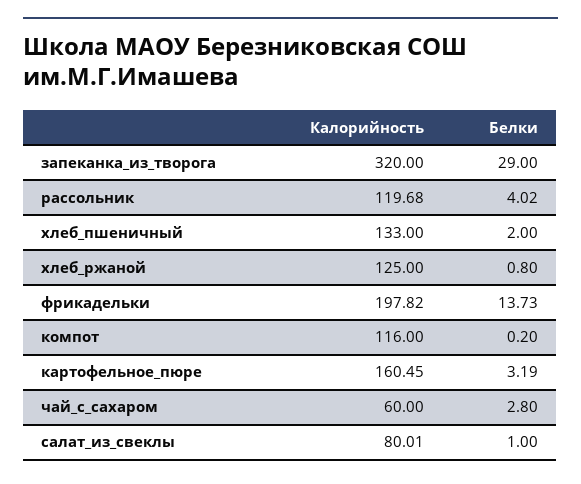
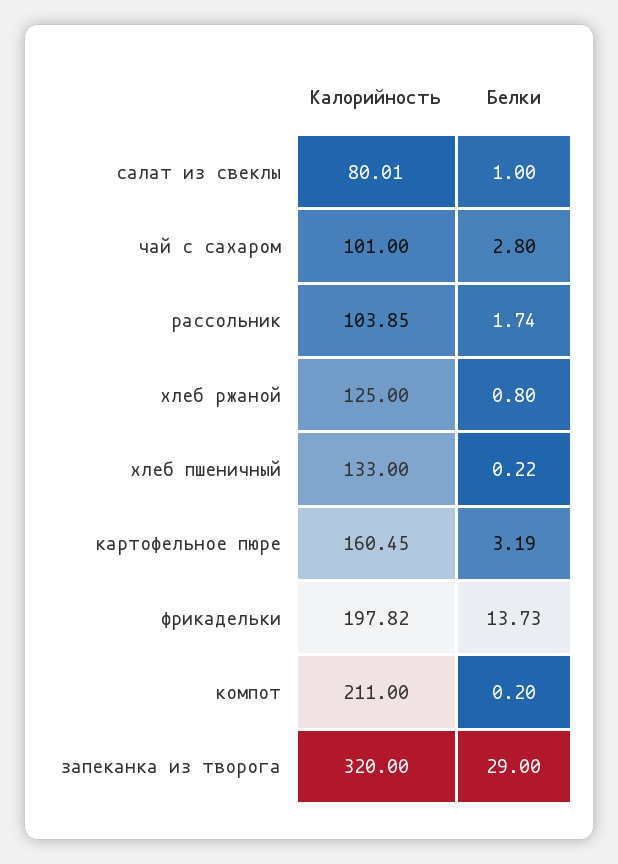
Калорийность, рассольник: 119.68 -> 103.85
Белки, рассольник: 4.02 -> 1.74
Белки, хлеб_пшеничный: 2 -> 0.22
Калорийность, компот: 116 -> 211
Калорийность, чай_с_сахаром: 60 -> 101

